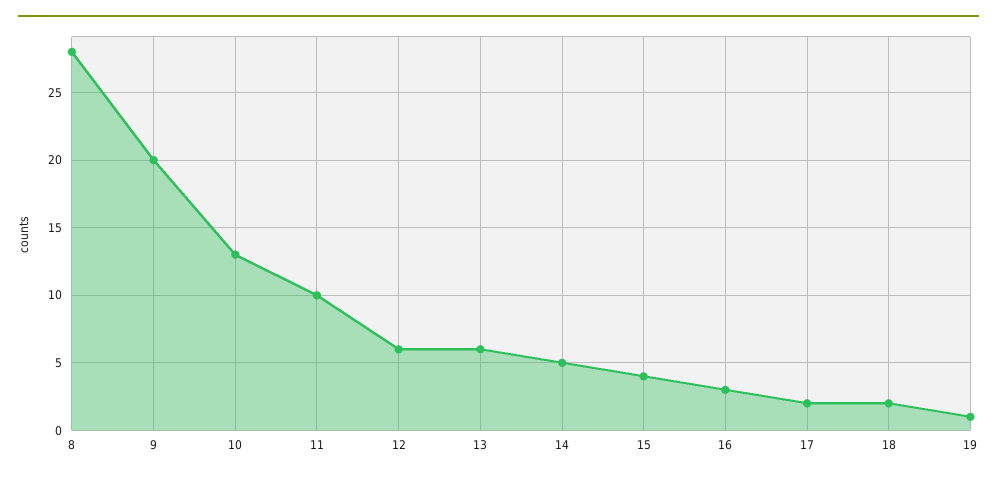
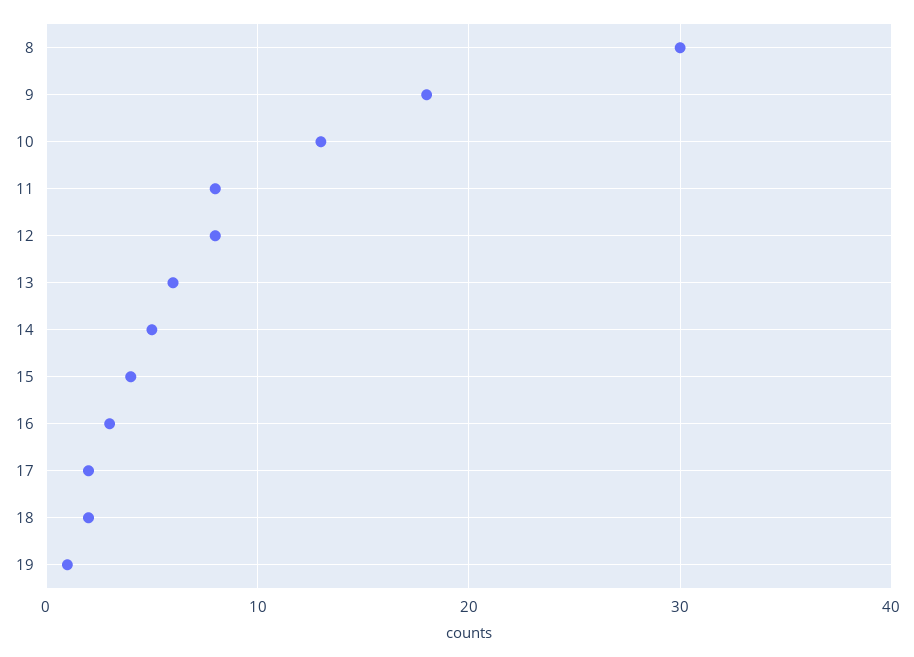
8: 28 -> 30
9: 20 -> 18
11: 10 -> 8
12: 6 -> 8

